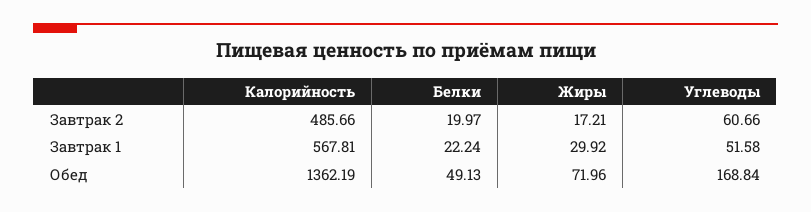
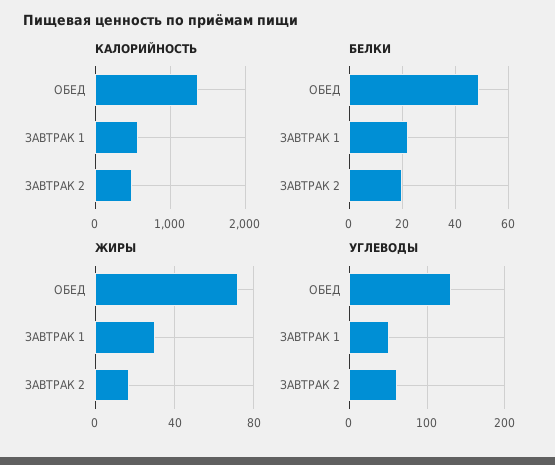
Углеводы, Обед: 168.84 -> 130

